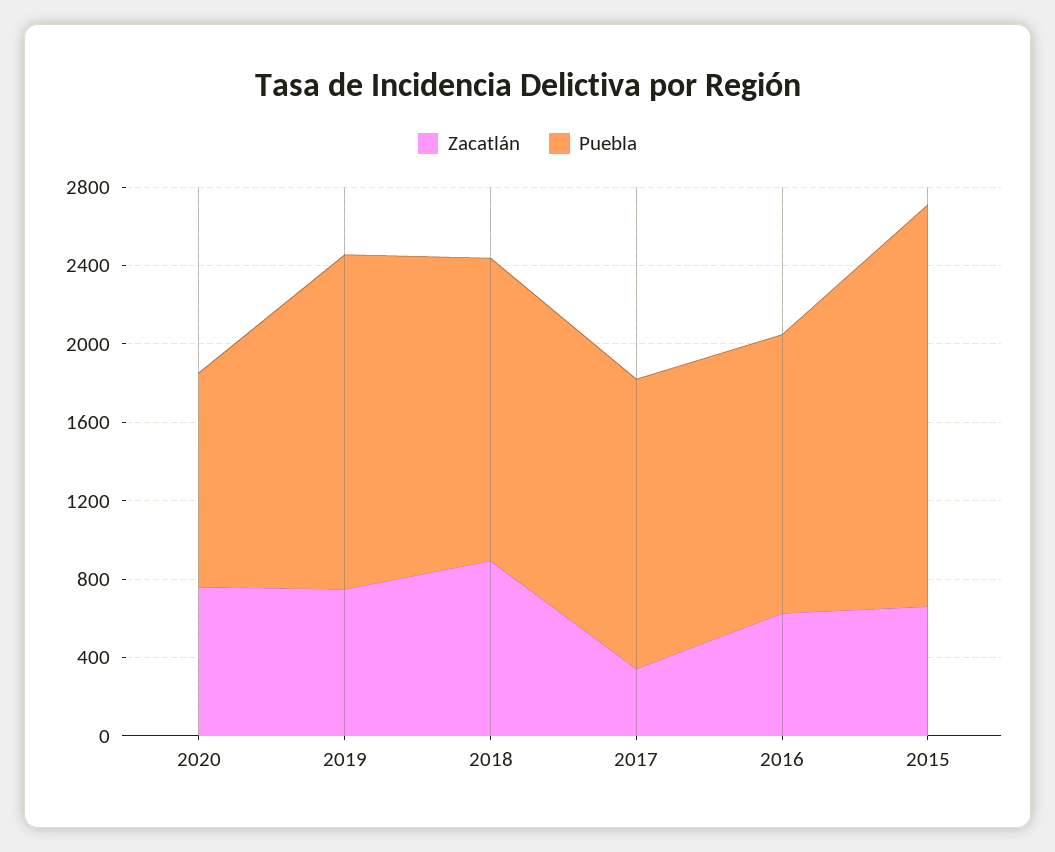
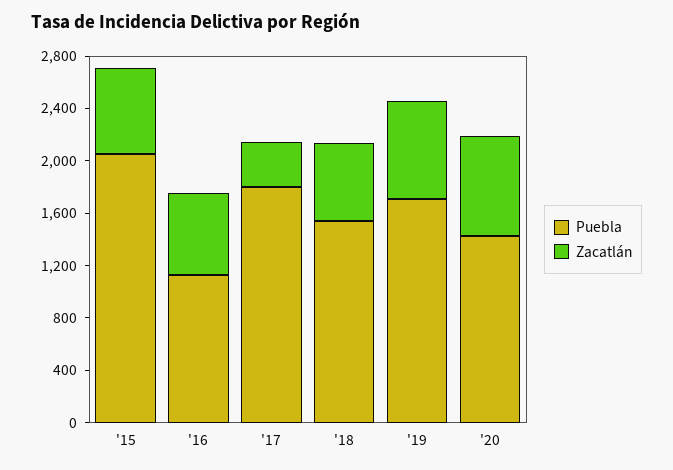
Puebla, 2020: 1100 -> 1400
Zacatlán, 2018: 900 -> 600
Puebla, 2017: 1500 -> 1800
Puebla, 2016: 1400 -> 1100

